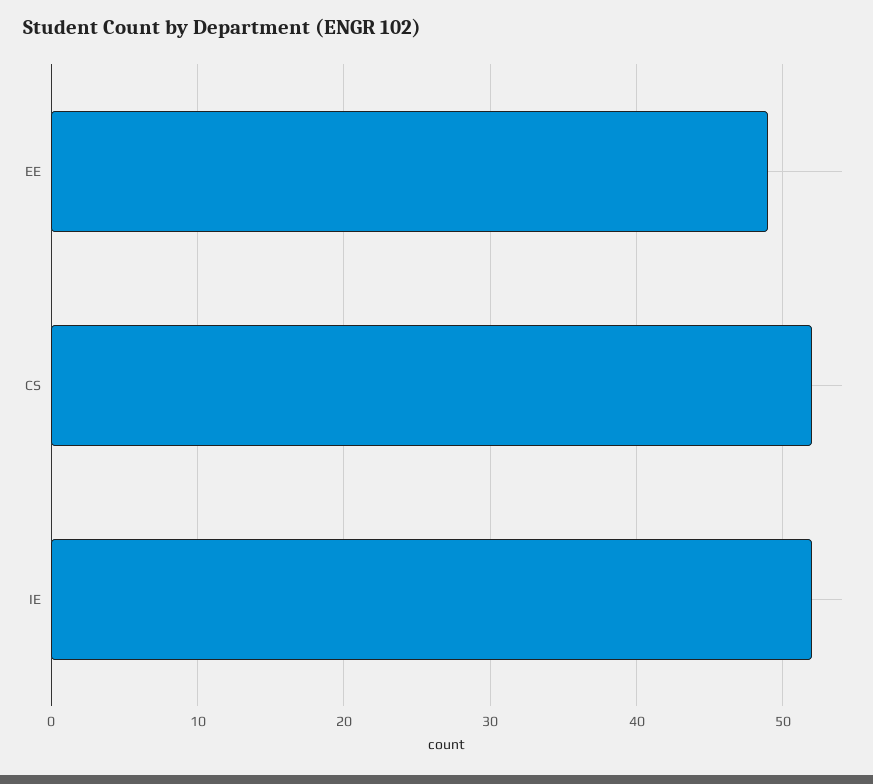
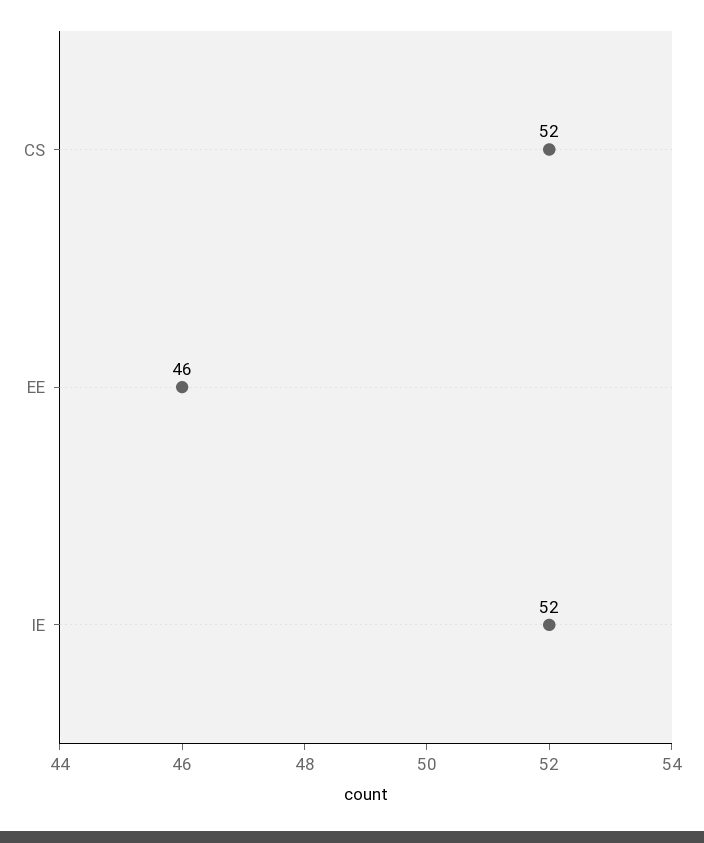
EE: 49 -> 46

